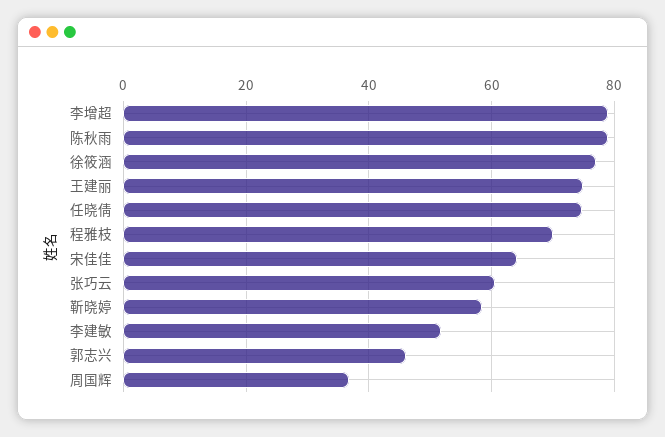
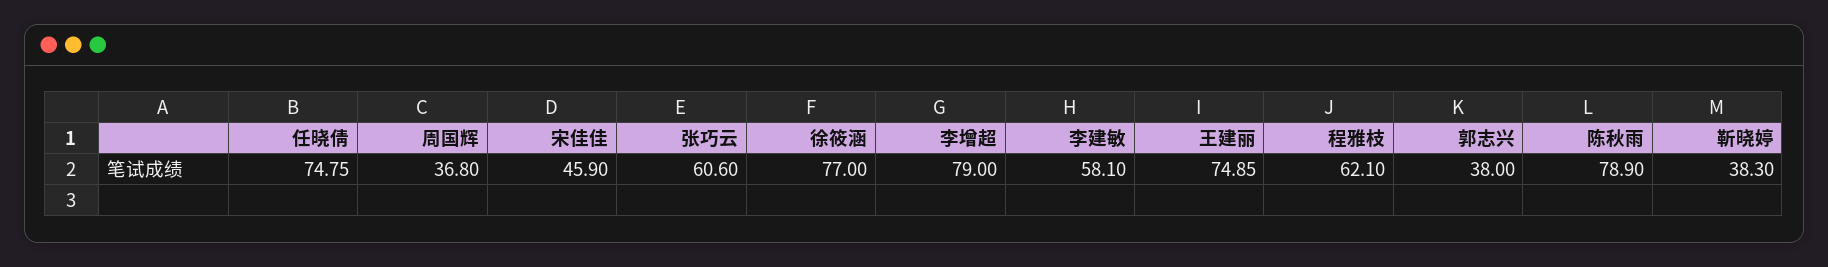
程雅枝: 70 -> 62.1
宋佳佳: 64 -> 45.9
靳晓婷: 58 -> 38.3
李建敏: 52 -> 58.1
郭志兴: 46 -> 38

